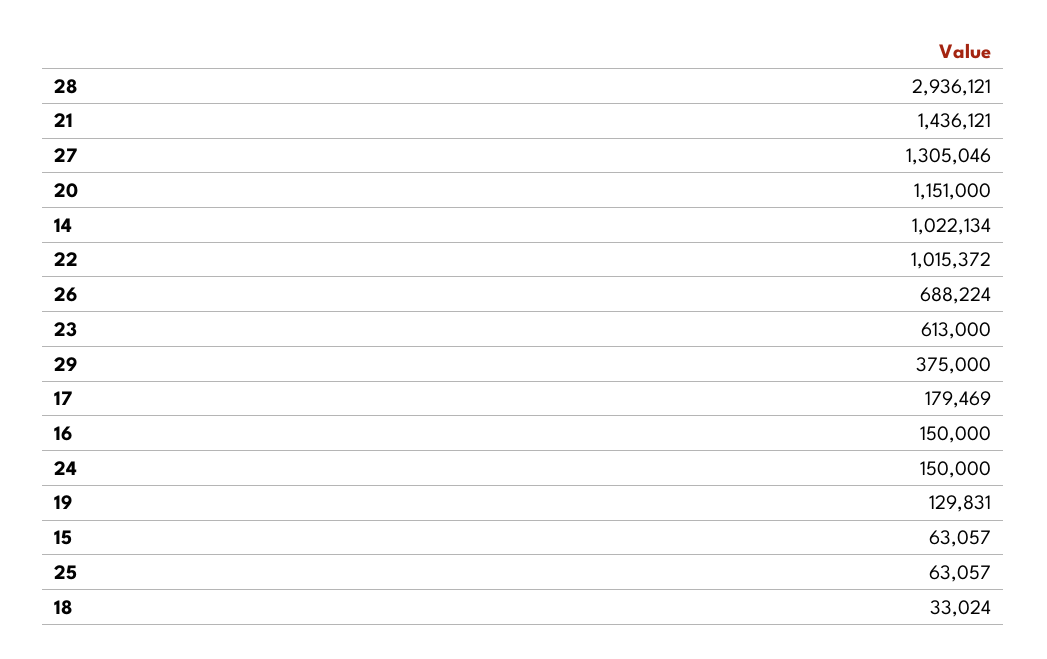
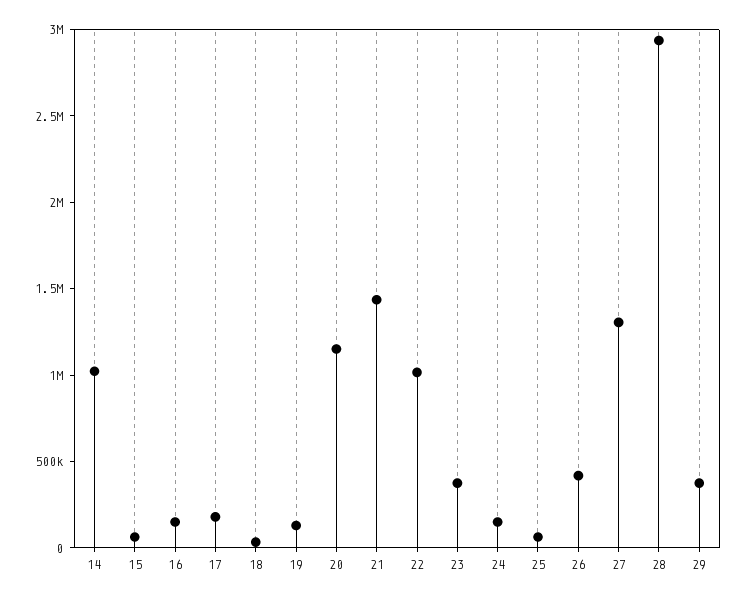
26: 688224 -> 400000
23: 613000 -> 400000

